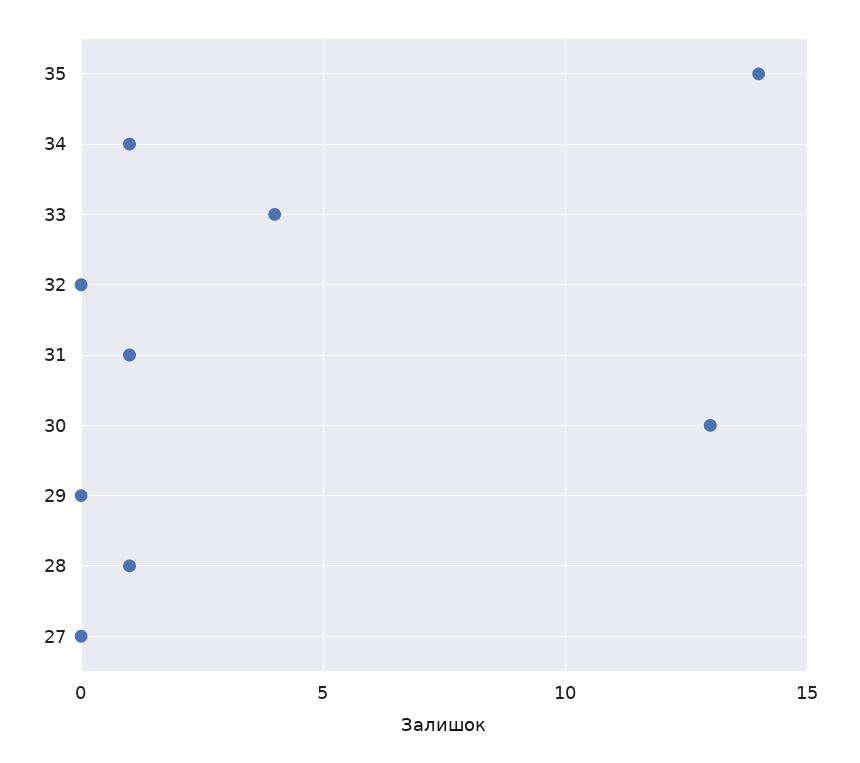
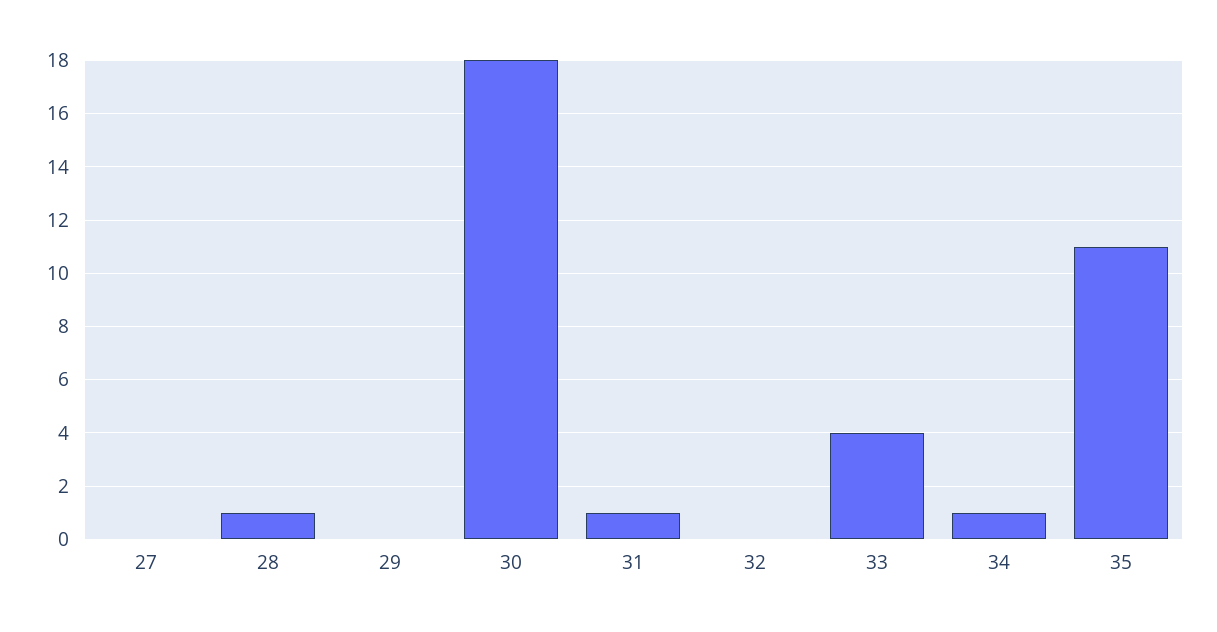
35: 14 -> 11
30: 13 -> 18

